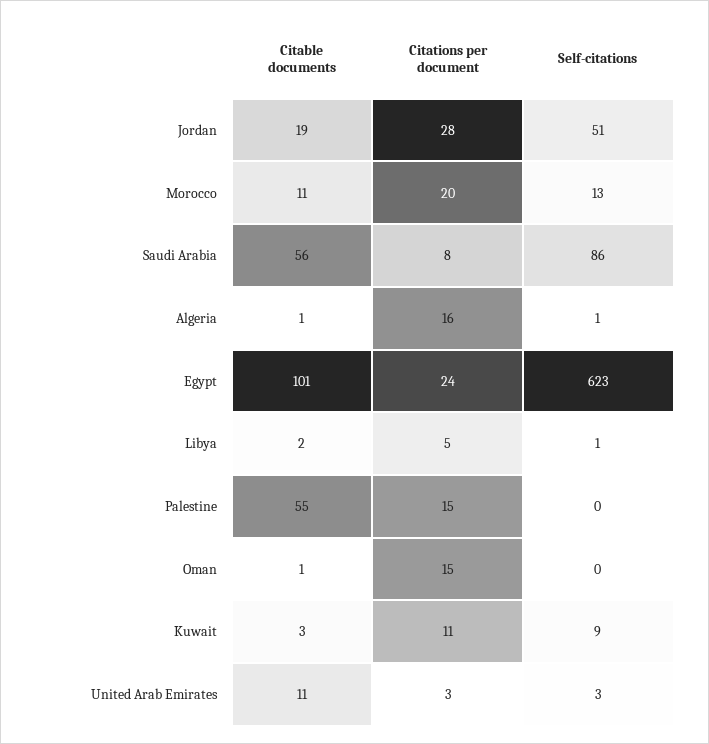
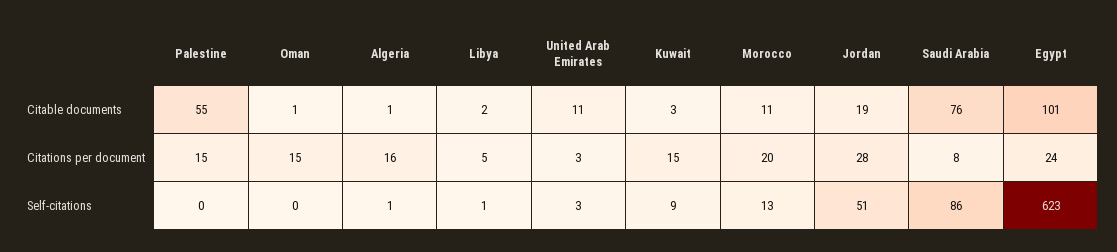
Citable documents, Saudi Arabia: 56 -> 76
Citations per document, Kuwait: 11 -> 15

